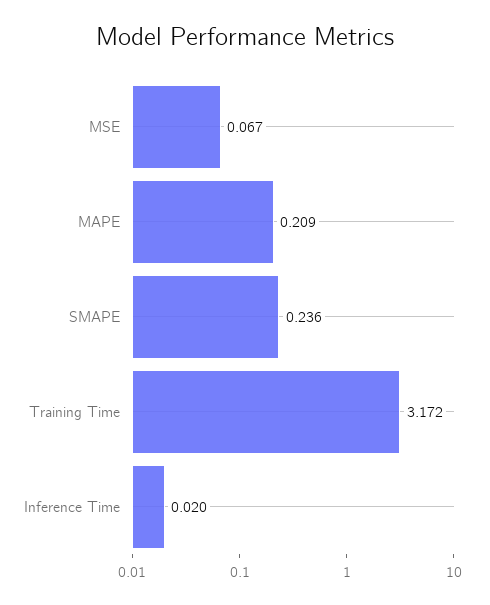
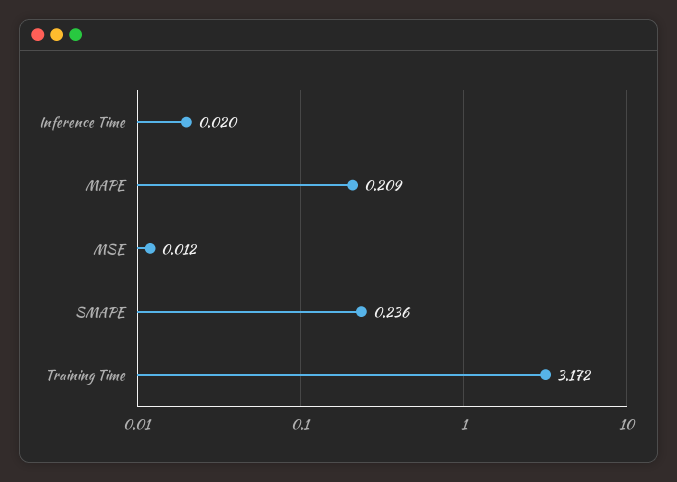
MSE: 0.067 -> 0.012

